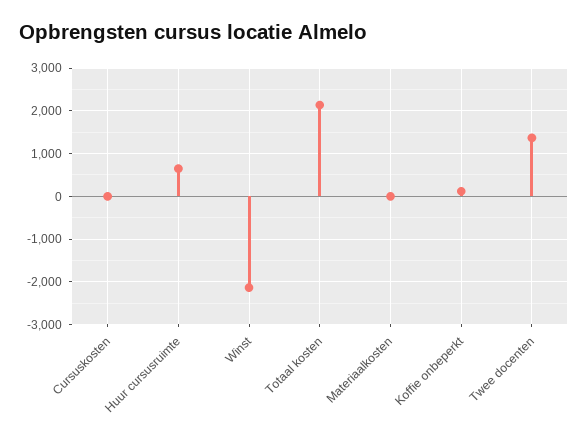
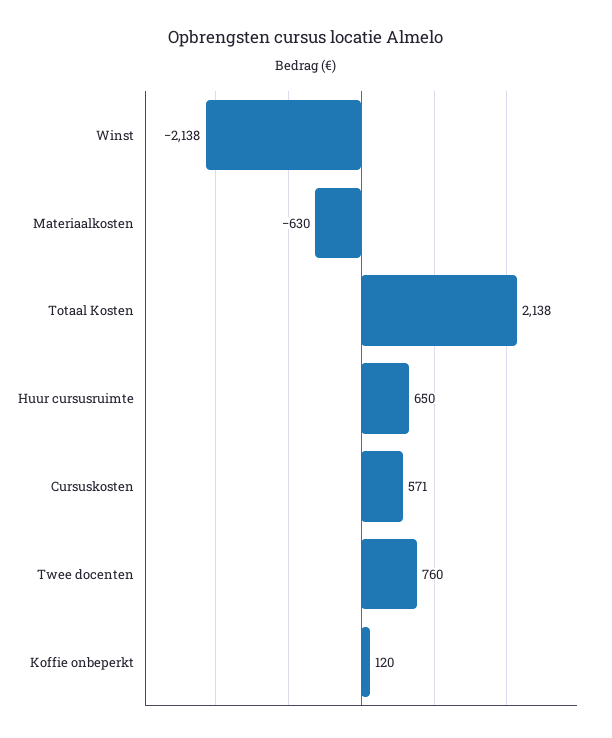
Cursuskosten: 0 -> 571
Materiaalkosten: 0 -> -630
Twee docenten: 1400 -> 760

